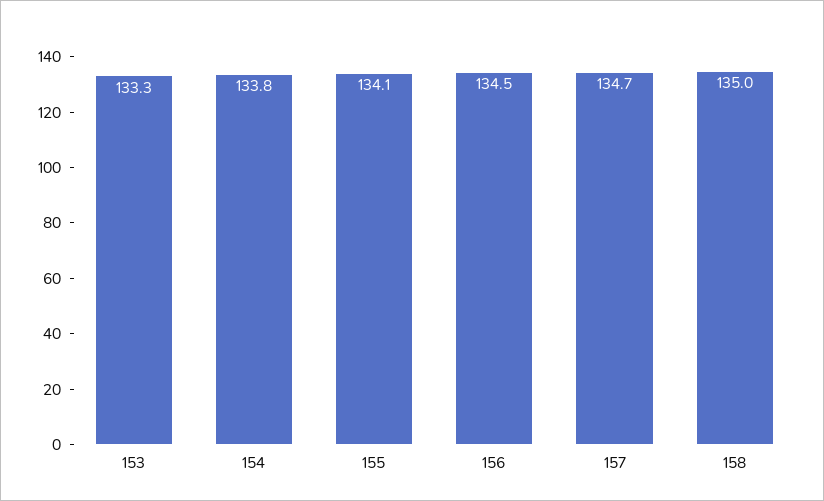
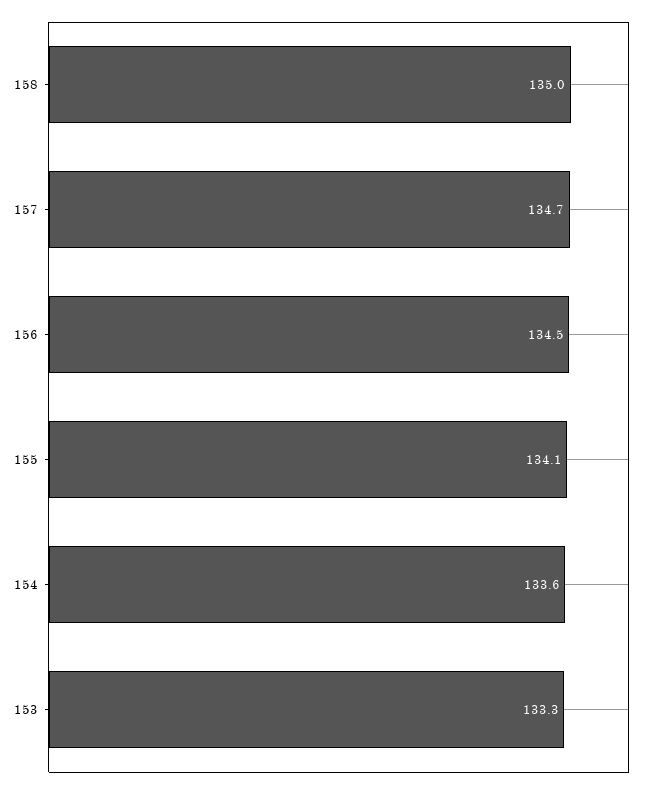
154: 133.8 -> 133.6

